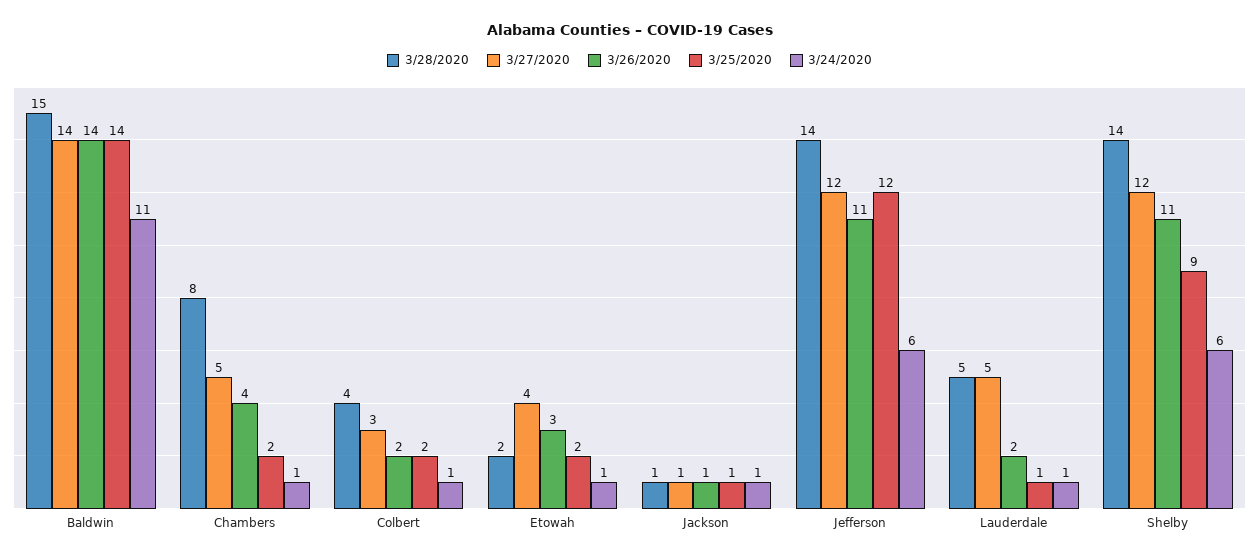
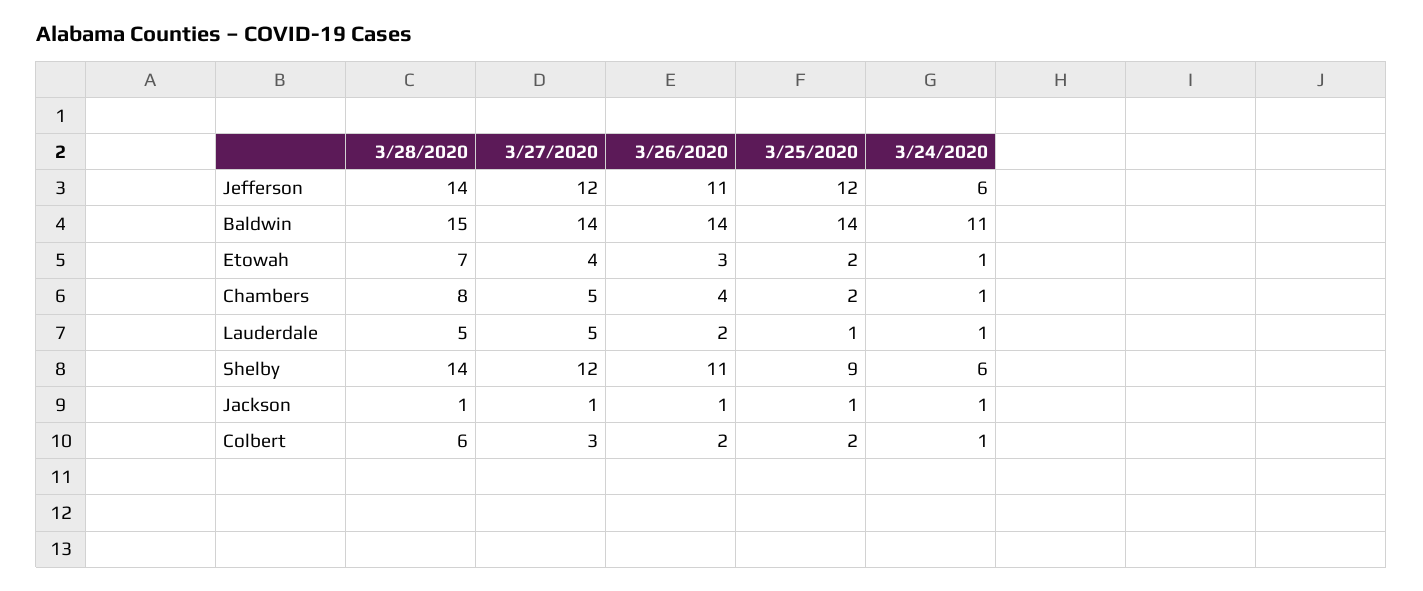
3/28/2020, Colbert: 4 -> 6
3/28/2020, Etowah: 2 -> 7

